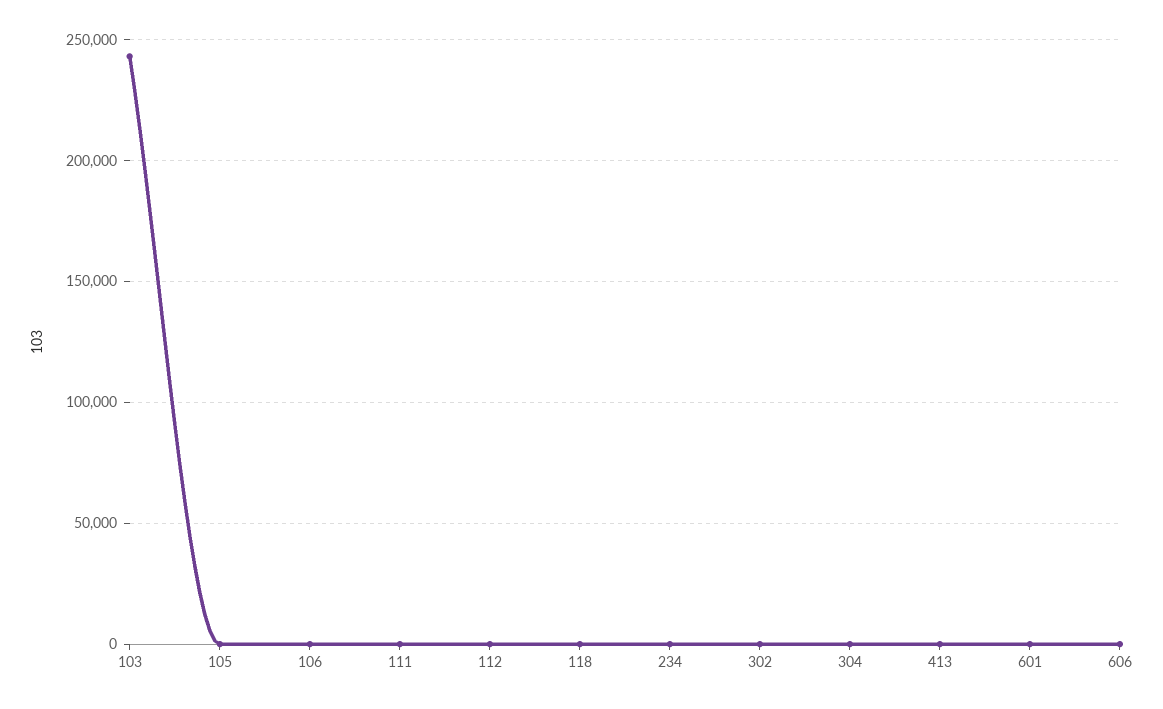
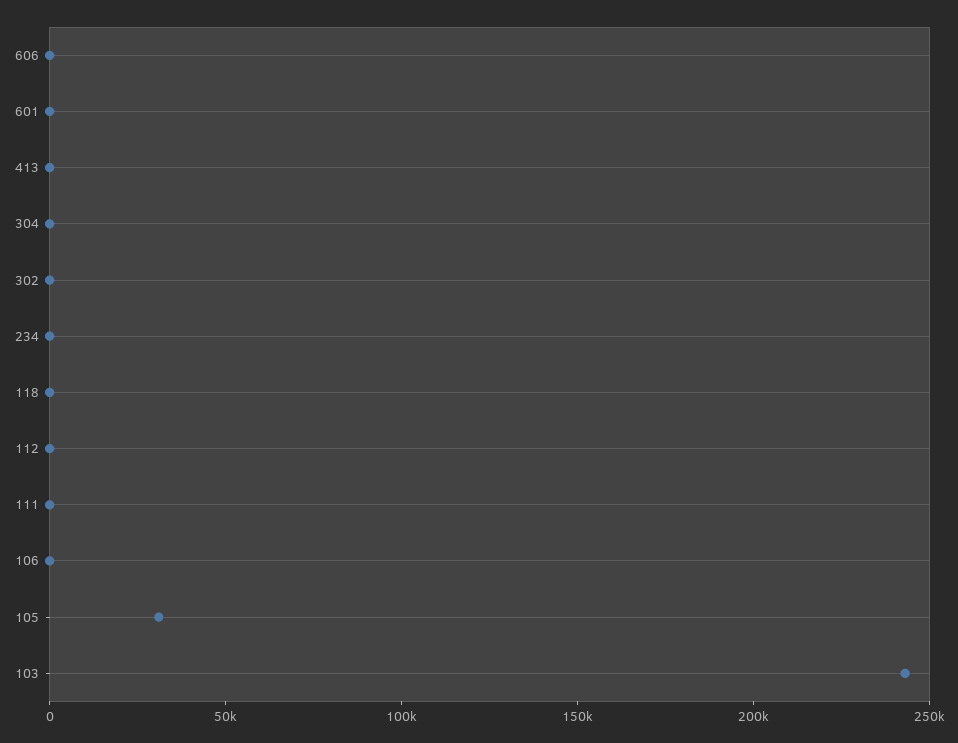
105: 0 -> 30000

